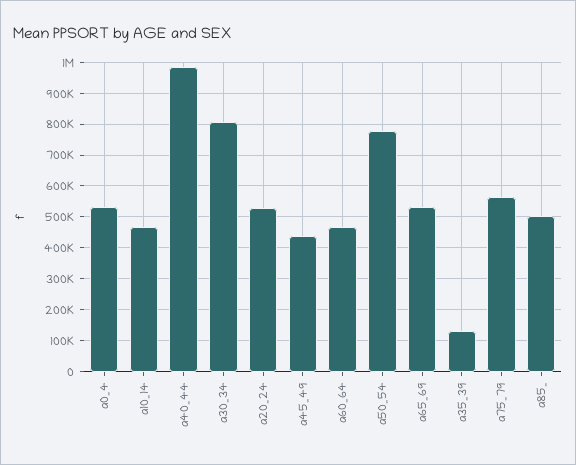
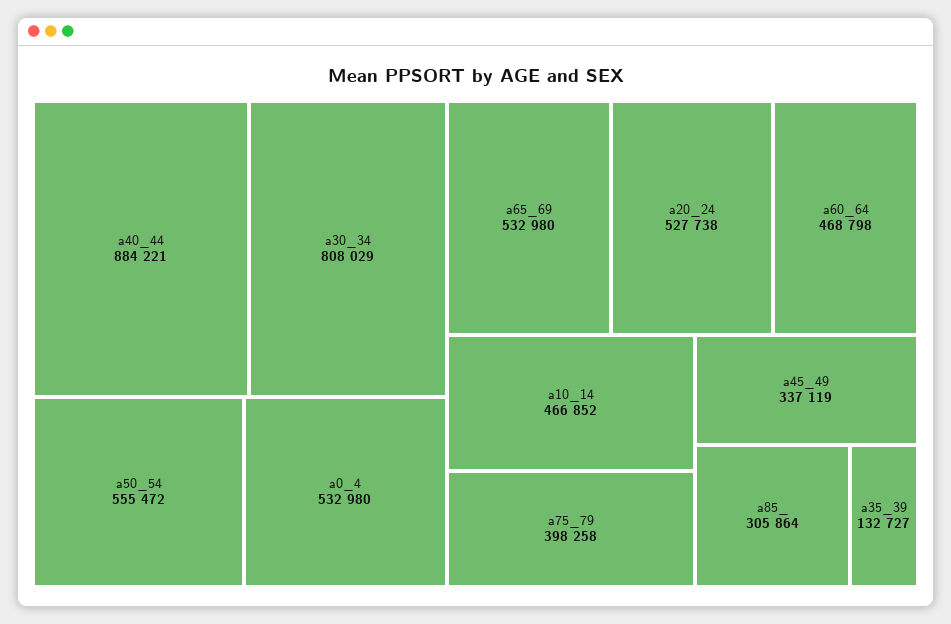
a40_44: 980000 -> 884221
a45_49: 440000 -> 337119
a50_54: 780000 -> 555472
a75_79: 560000 -> 398258
a85_: 500000 -> 305864

